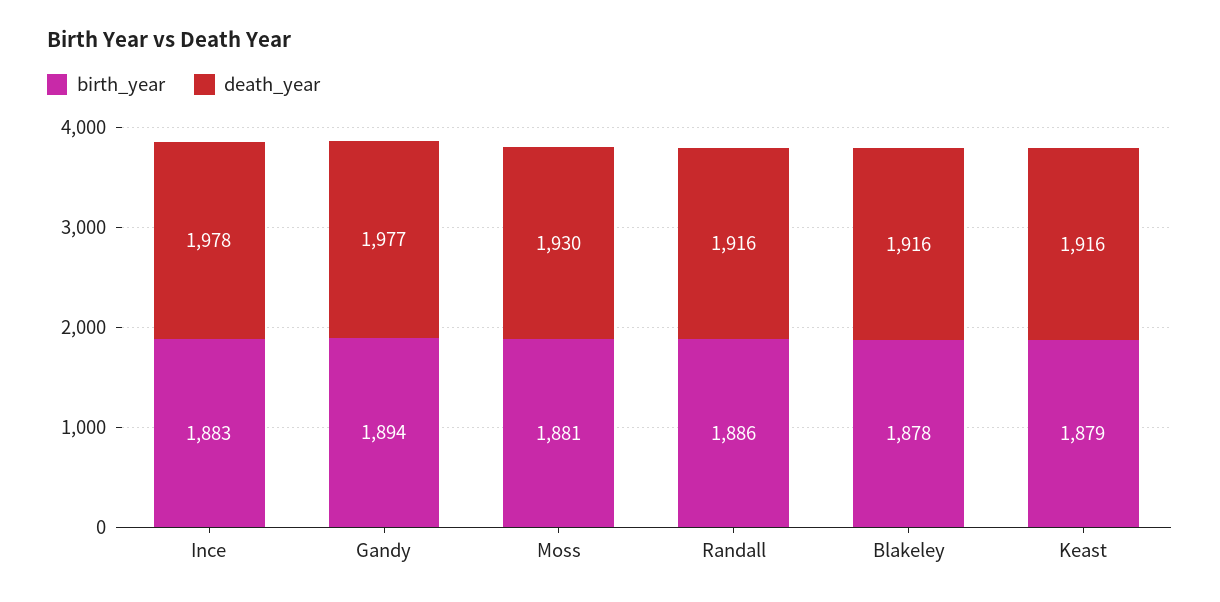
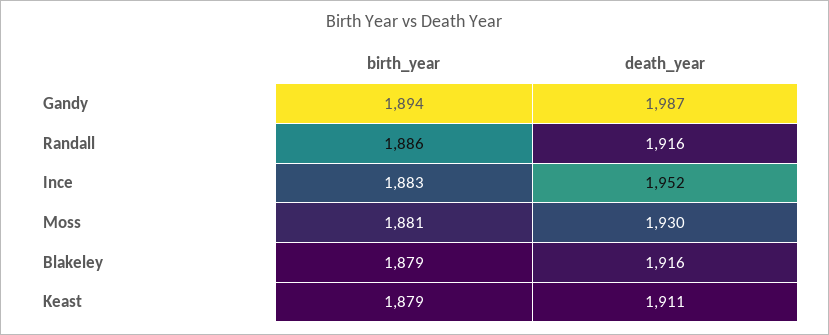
death_year, Ince: 1978 -> 1952
death_year, Gandy: 1977 -> 1987
birth_year, Blakeley: 1878 -> 1879
death_year, Keast: 1916 -> 1911

